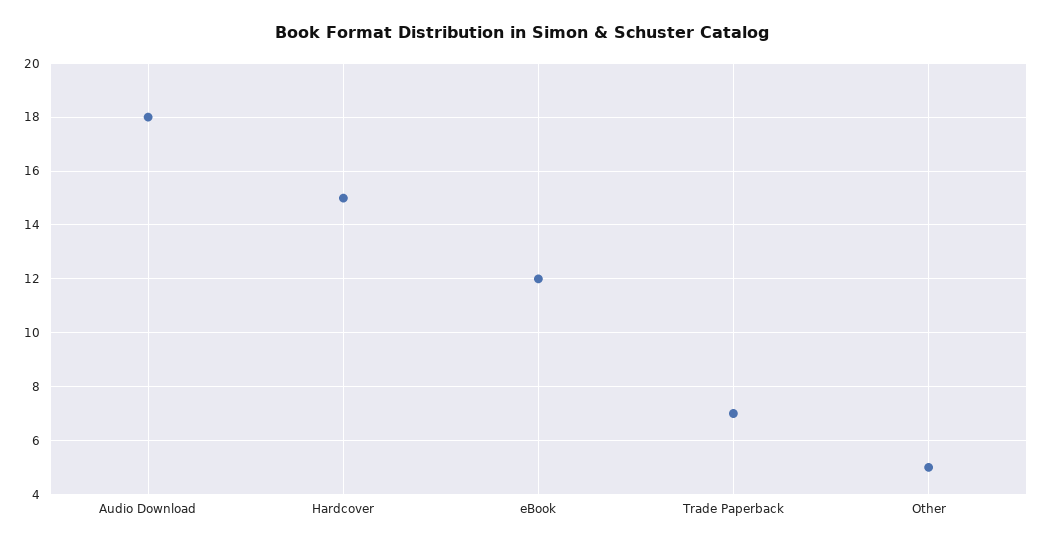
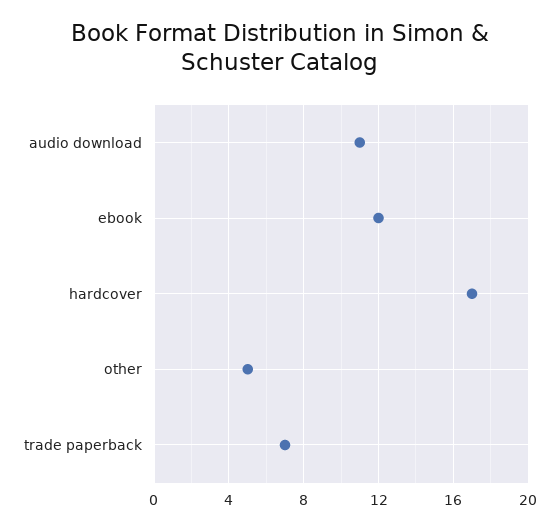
Audio Download: 18 -> 11
Hardcover: 15 -> 17

